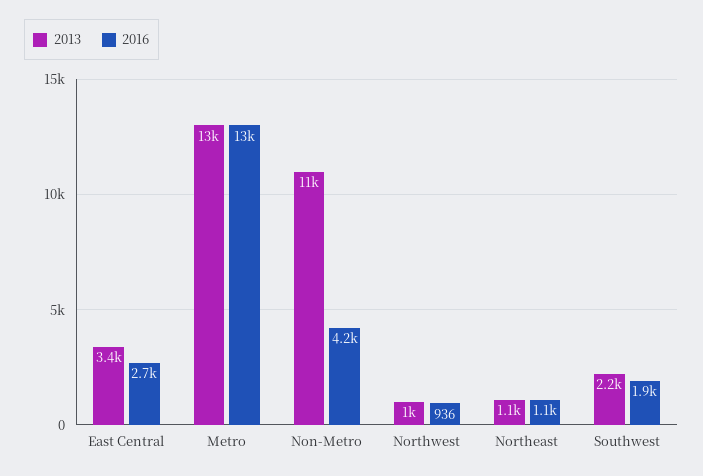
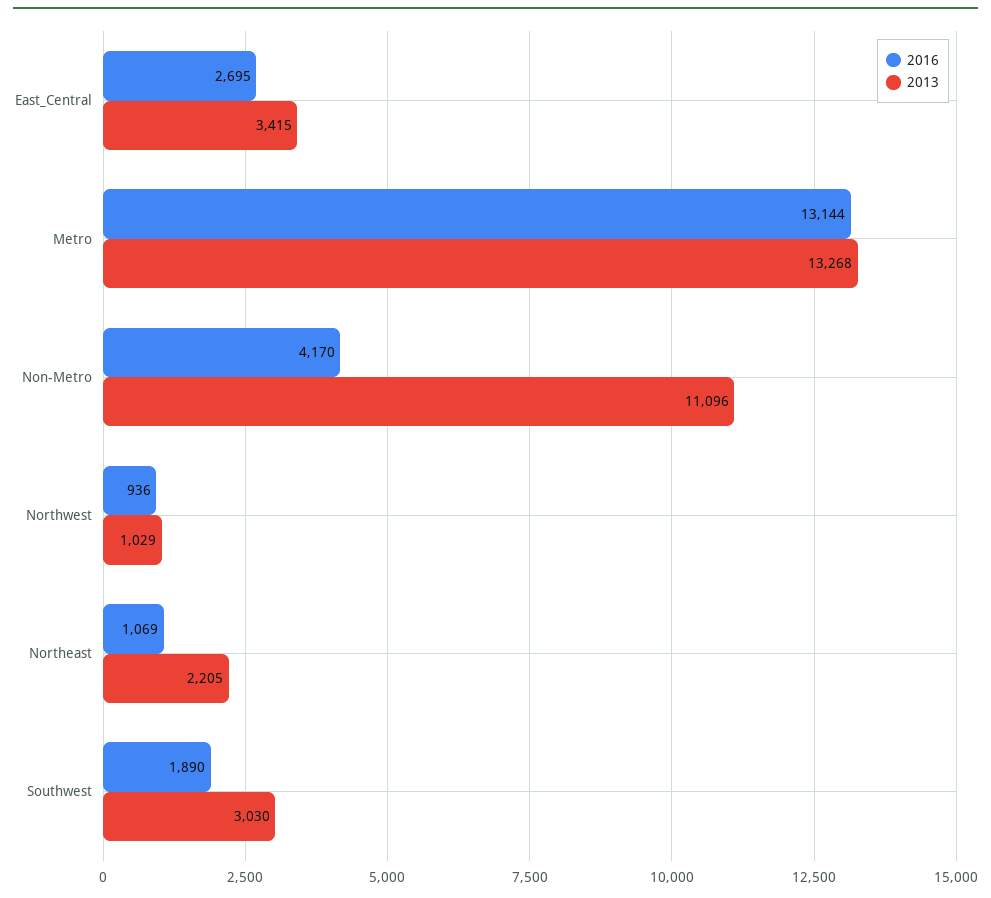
2013, Northeast: 1100 -> 2205
2013, Southwest: 2200 -> 3030

